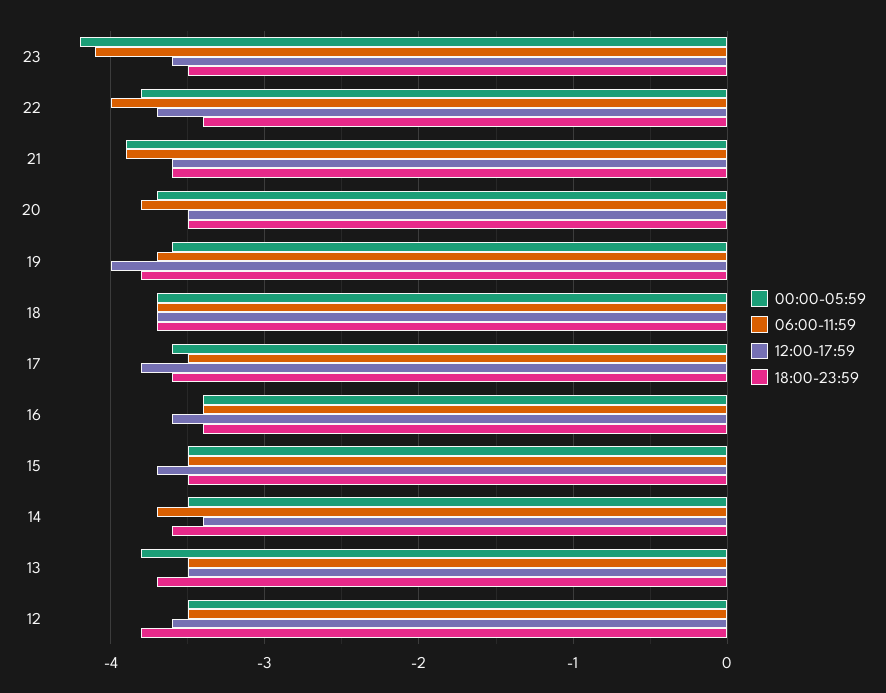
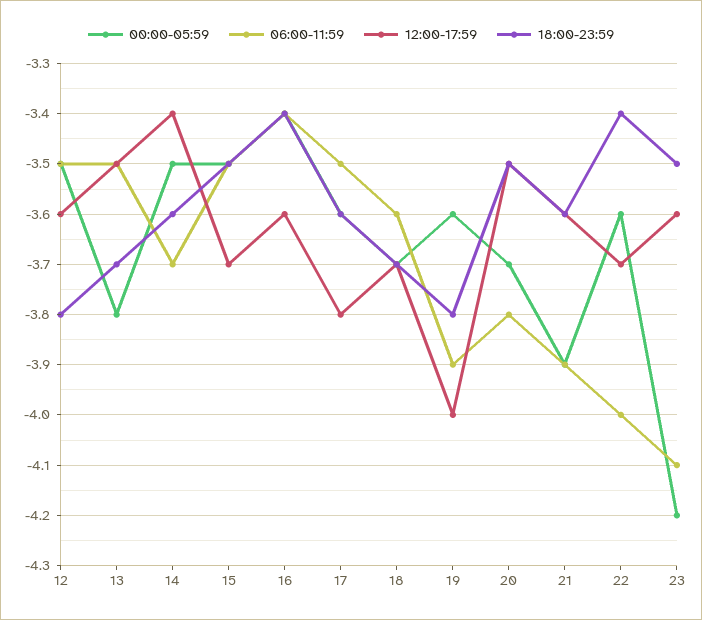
00:00-05:59, 22: -3.8 -> -3.6
06:00-11:59, 19: -3.7 -> -3.9
06:00-11:59, 18: -3.7 -> -3.6

